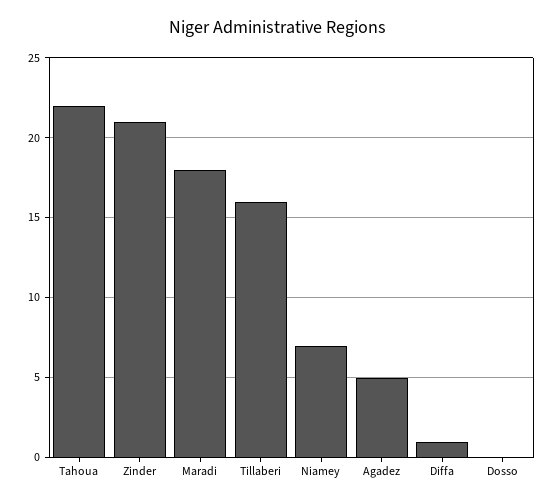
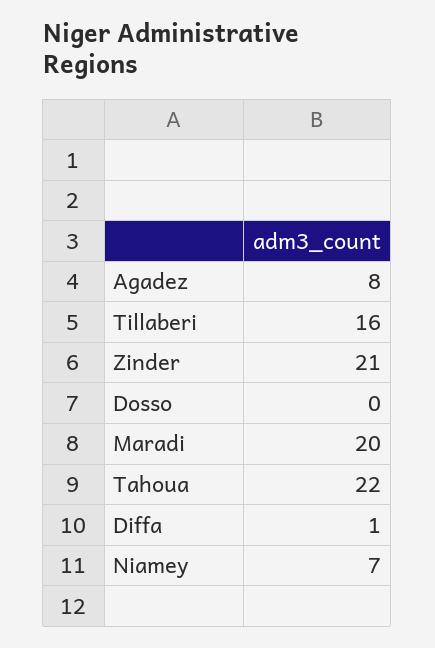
Maradi: 18 -> 20
Agadez: 5 -> 8

